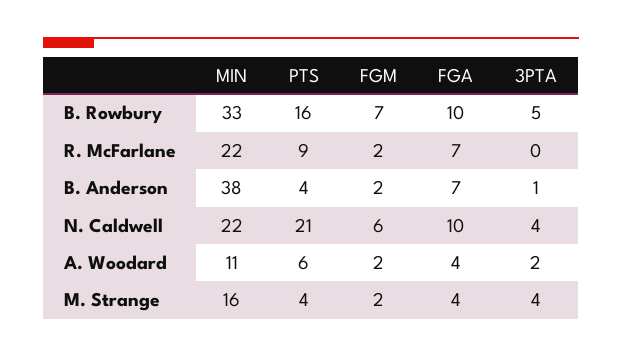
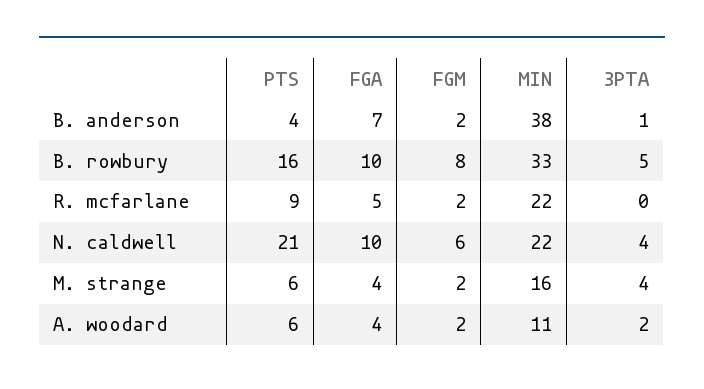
FGM, B. Rowbury: 7 -> 8
FGA, R. McFarlane: 7 -> 5
PTS, M. Strange: 4 -> 6

